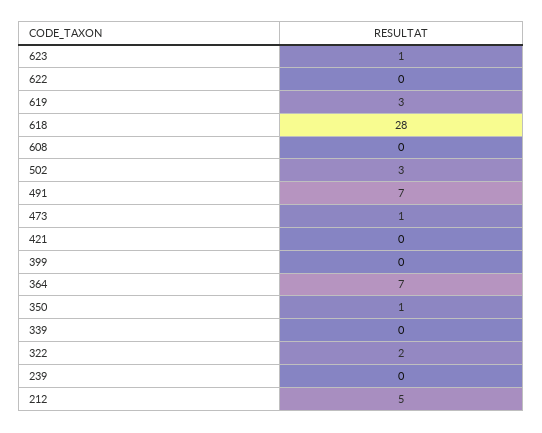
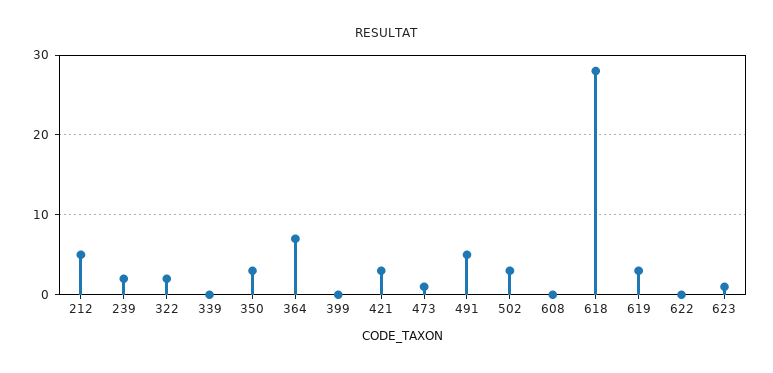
491: 7 -> 5
421: 0 -> 3
350: 1 -> 3
239: 0 -> 2

